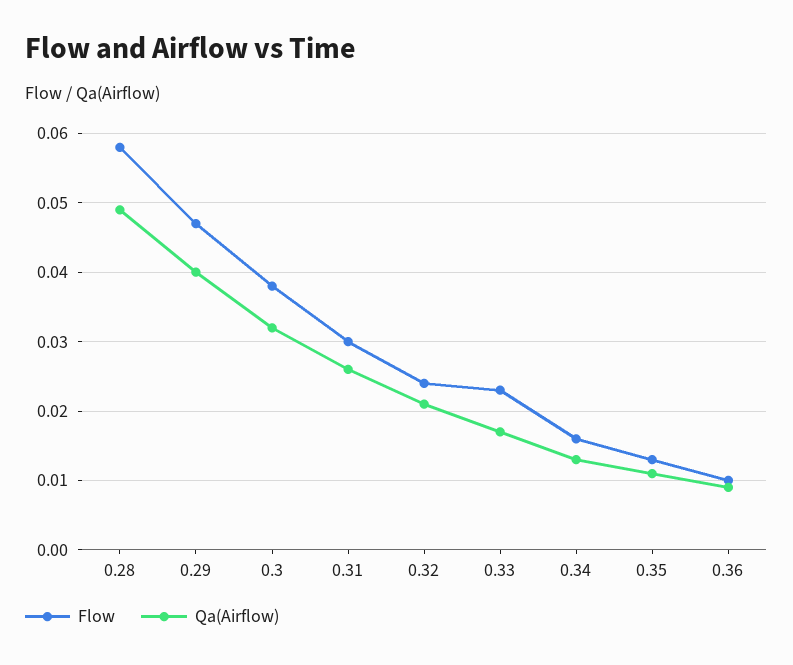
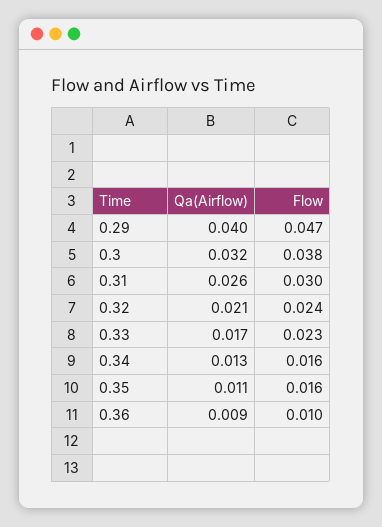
Flow, 0.28: 0.058 -> none
Qa(Airflow), 0.28: 0.049 -> none
Flow, 0.35: 0.013 -> 0.016

